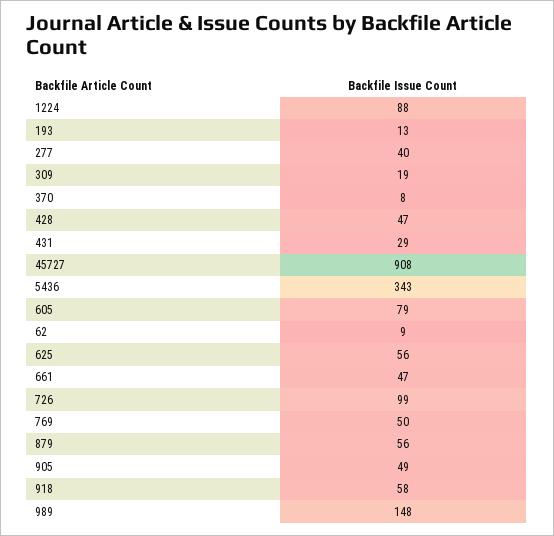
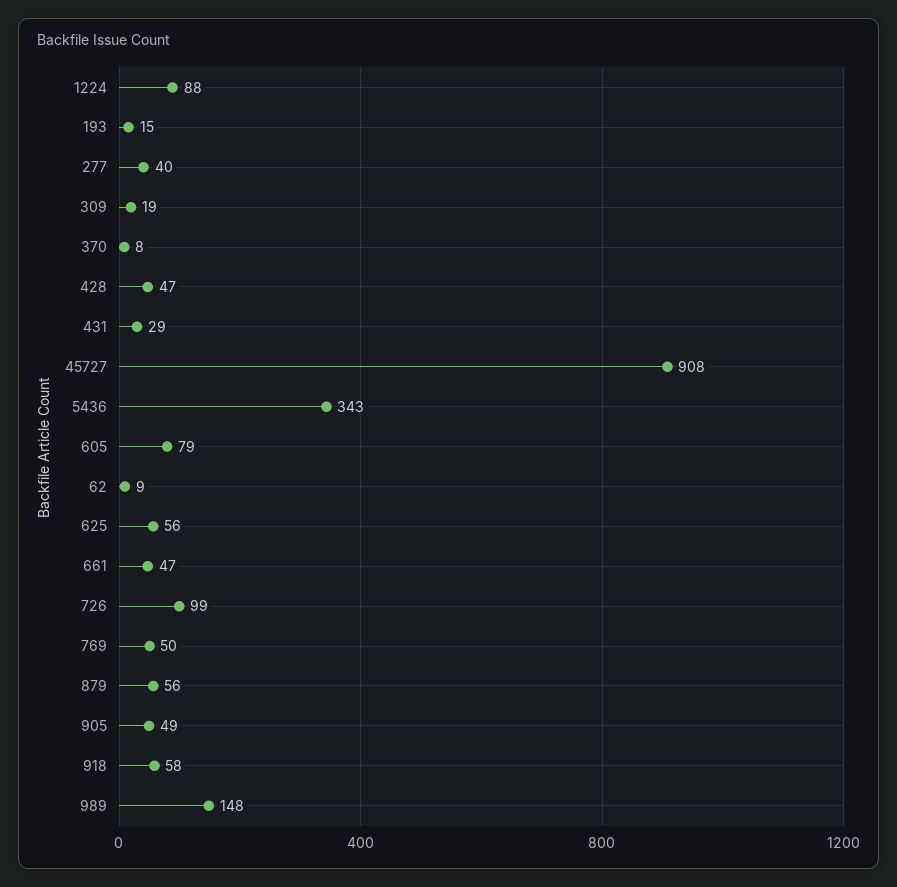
193: 13 -> 15

